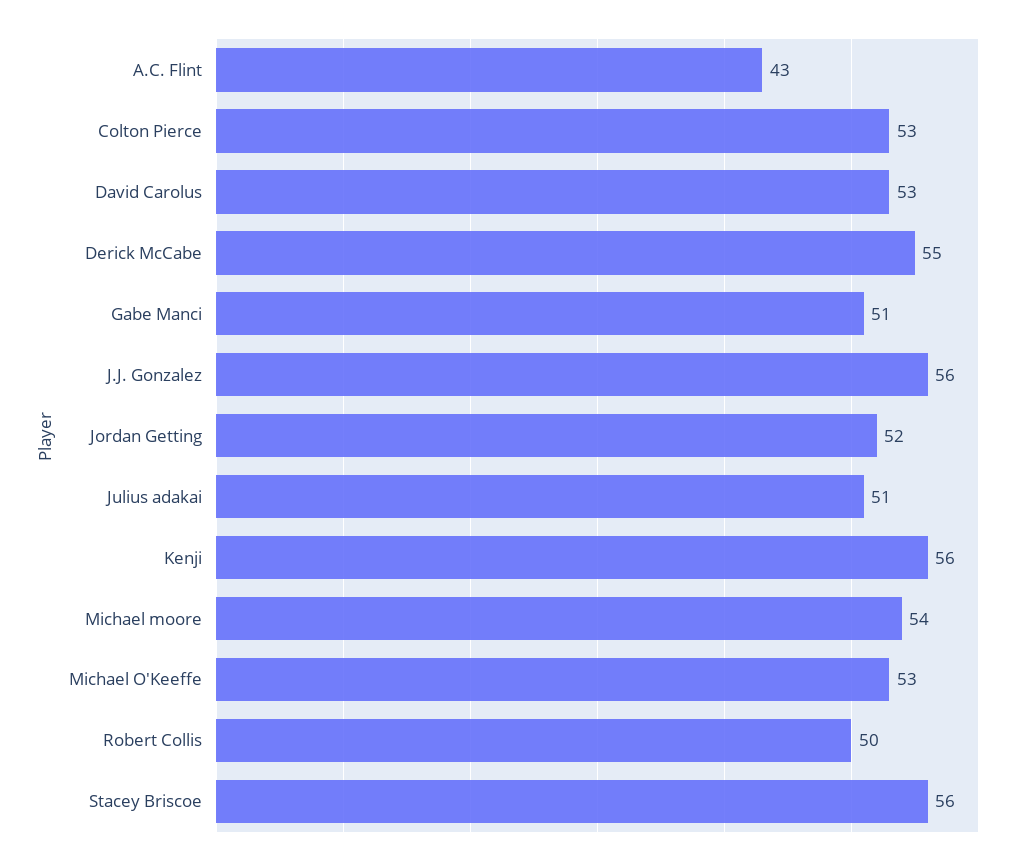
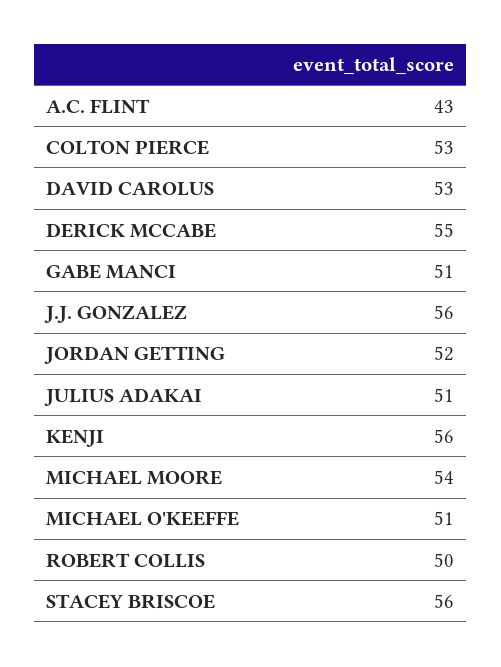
Michael O'Keeffe: 53 -> 51

